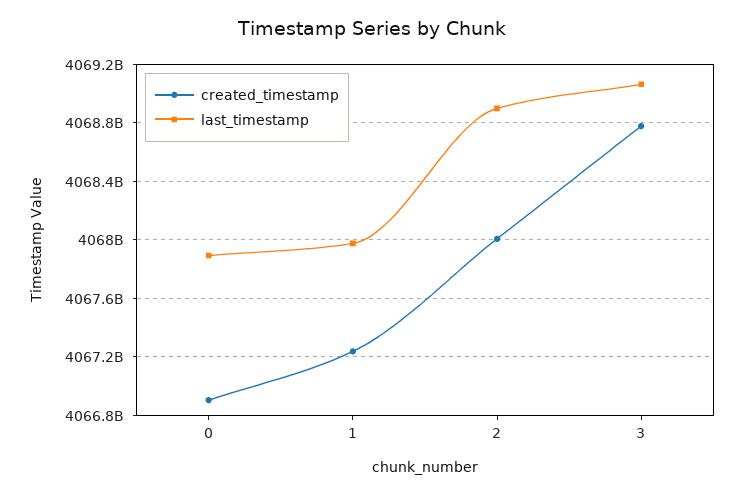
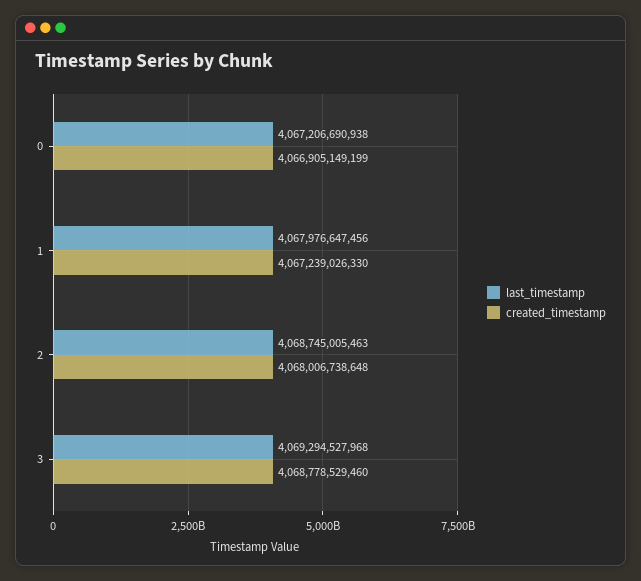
last_timestamp, 0: 4067900000000 -> 4067206690938
last_timestamp, 2: 4068900000000 -> 4068745005463
last_timestamp, 3: 4069050000000 -> 4069294527968

